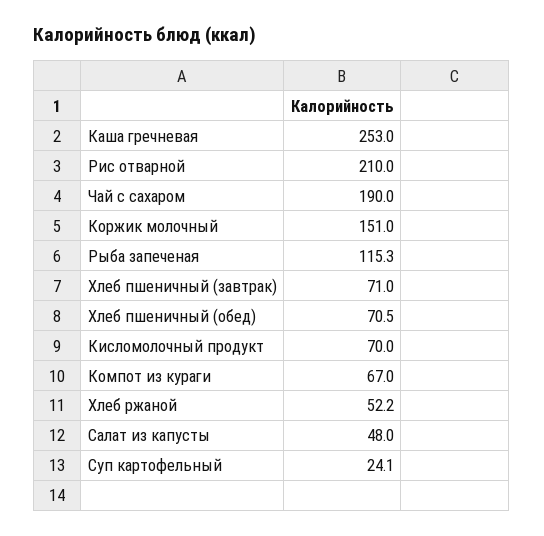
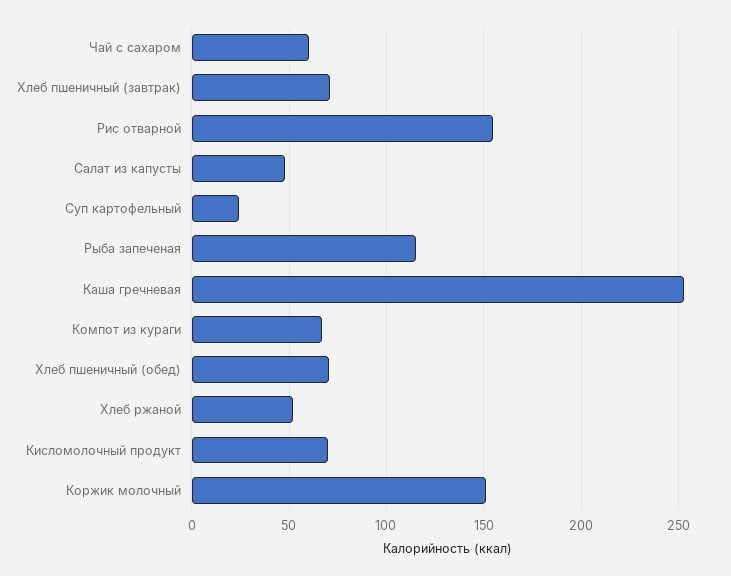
Рис отварной: 210 -> 155
Чай с сахаром: 190 -> 60

